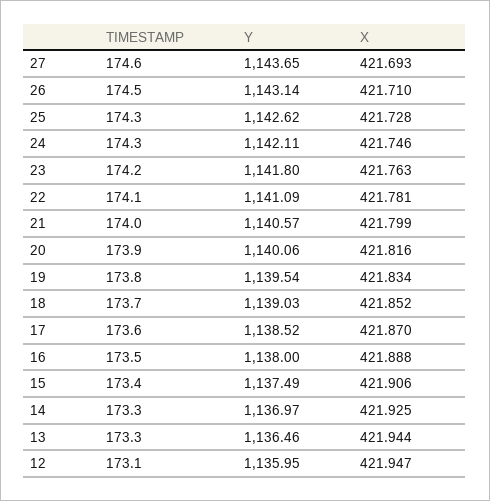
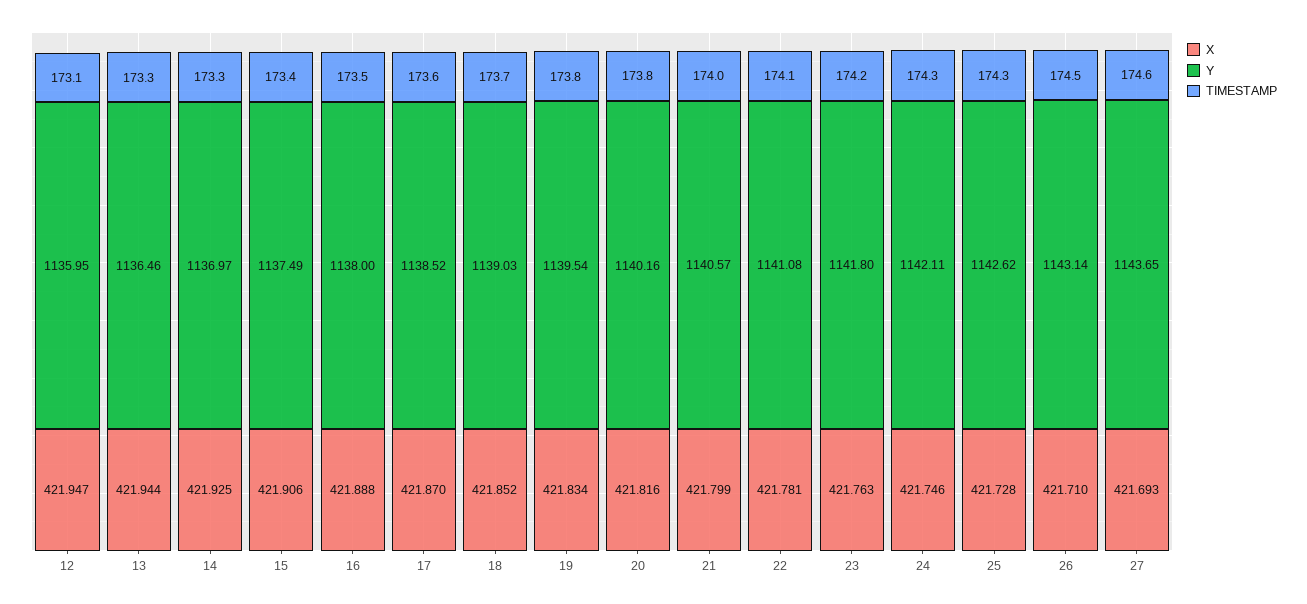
Y, 22: 1141.09 -> 1141.08
TIMESTAMP, 20: 173.9 -> 173.8
Y, 20: 1140.06 -> 1140.16

